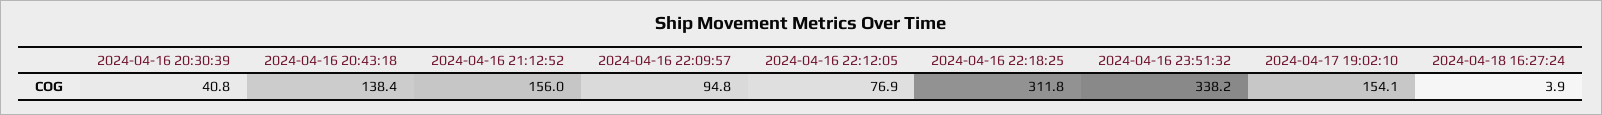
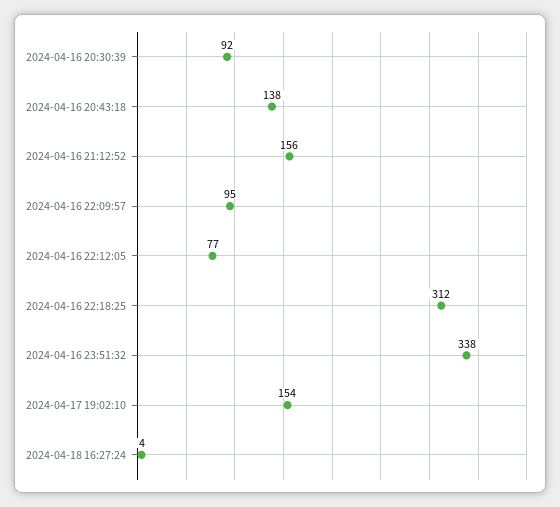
2024-04-16 20:30:39: 40.8 -> 92

